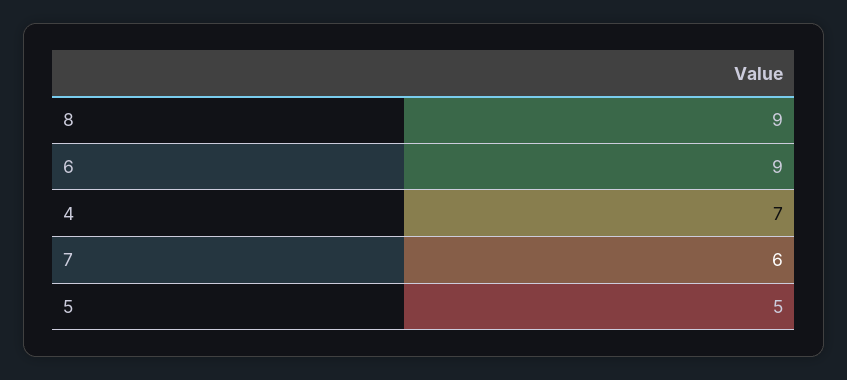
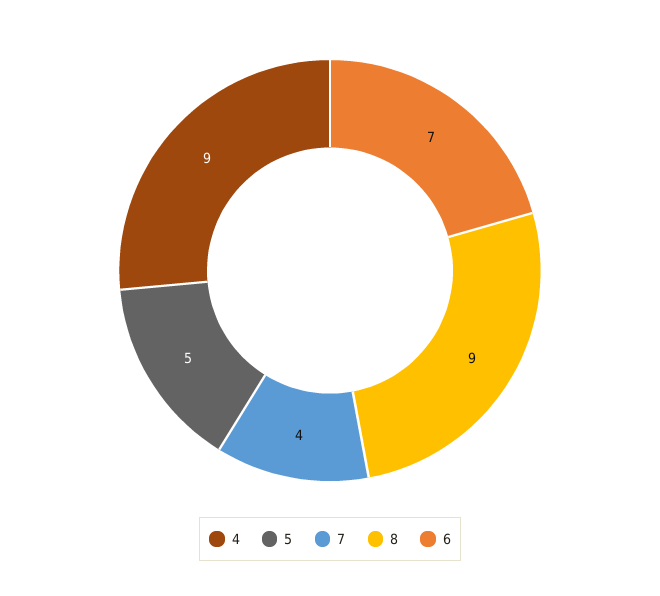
6: 9 -> 7
4: 7 -> 9
7: 6 -> 4

